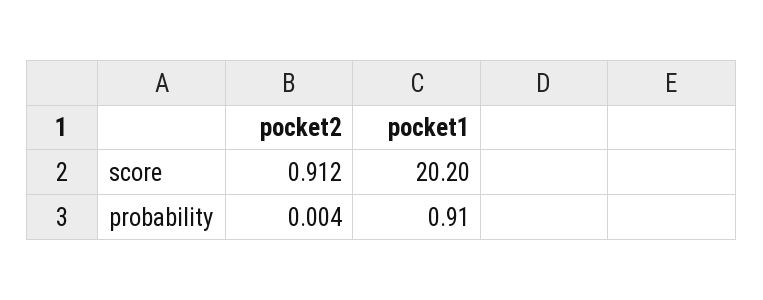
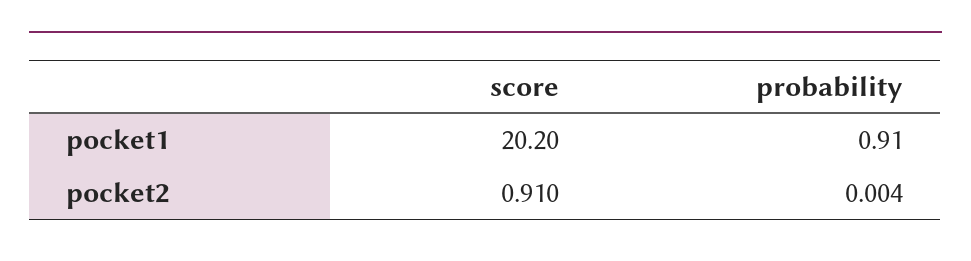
pocket2, score: 0.912 -> 0.91

